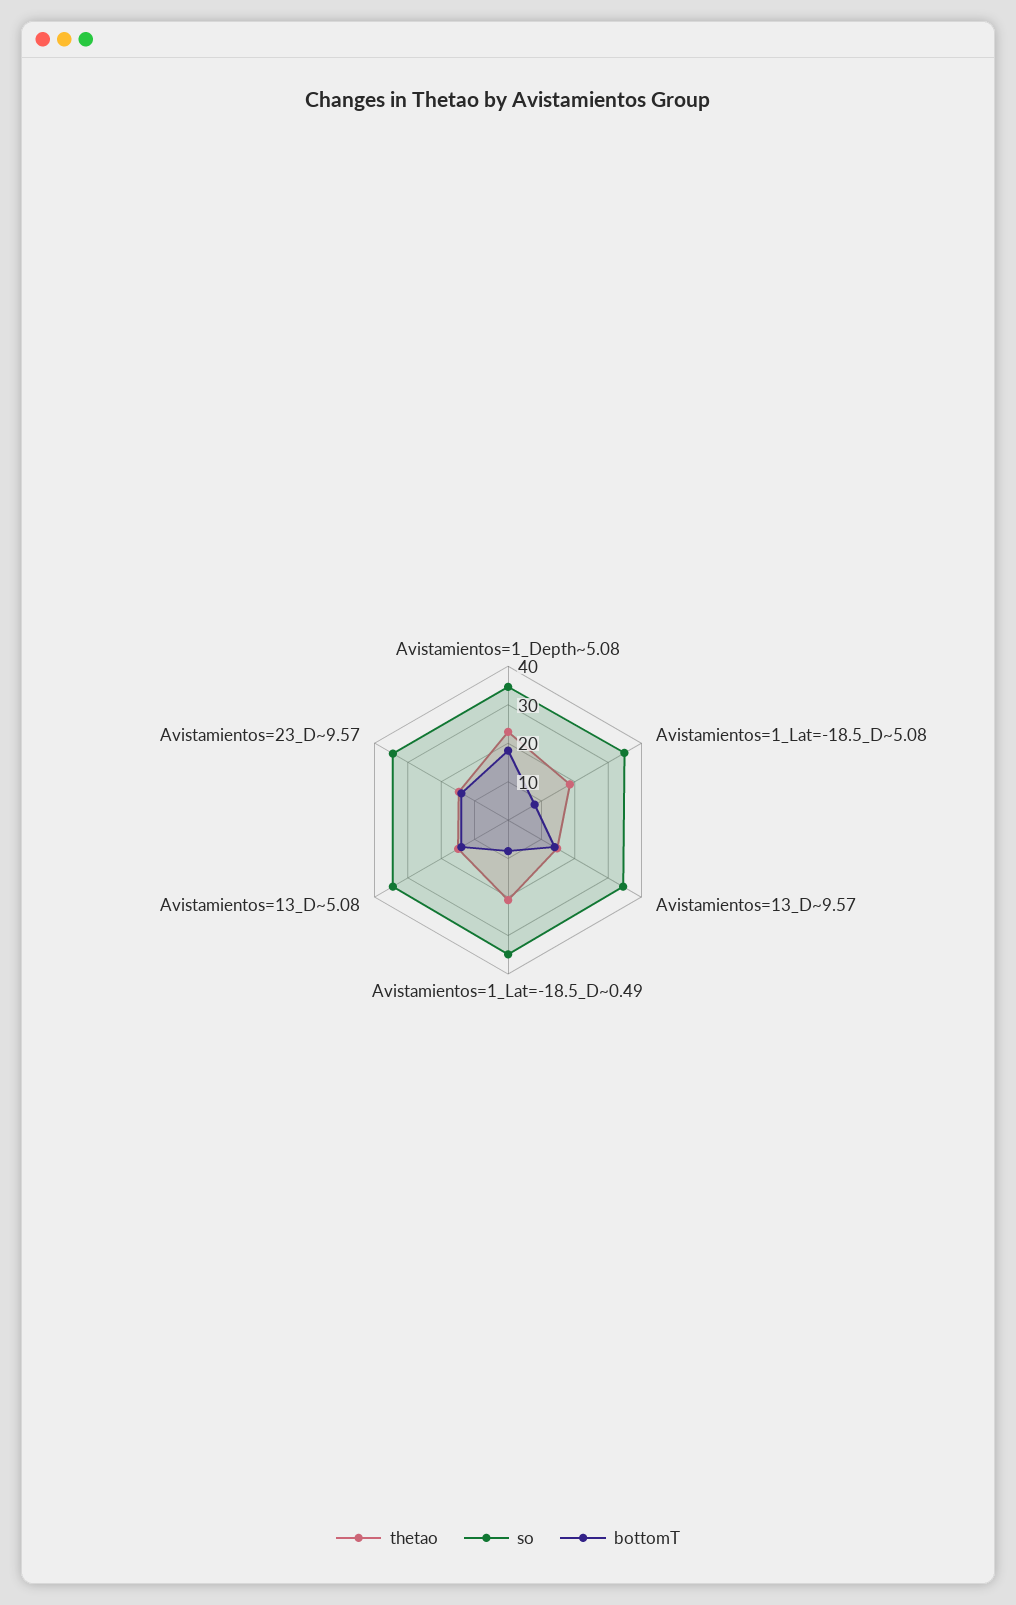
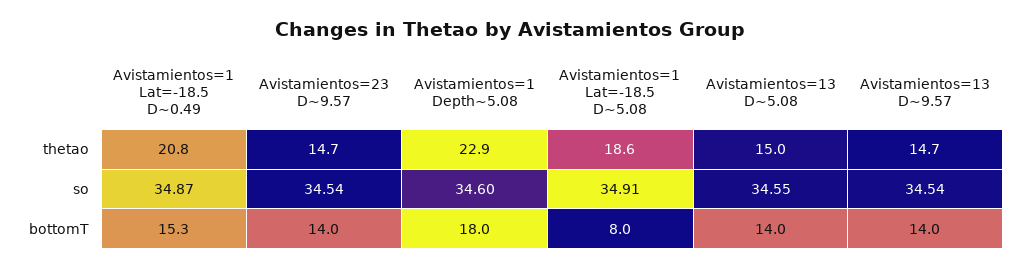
bottomT, Avistamientos=1_Lat=-18.5_D~0.49: 7.5 -> 15.3

